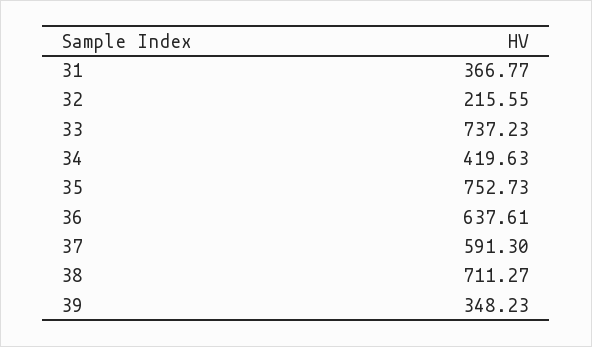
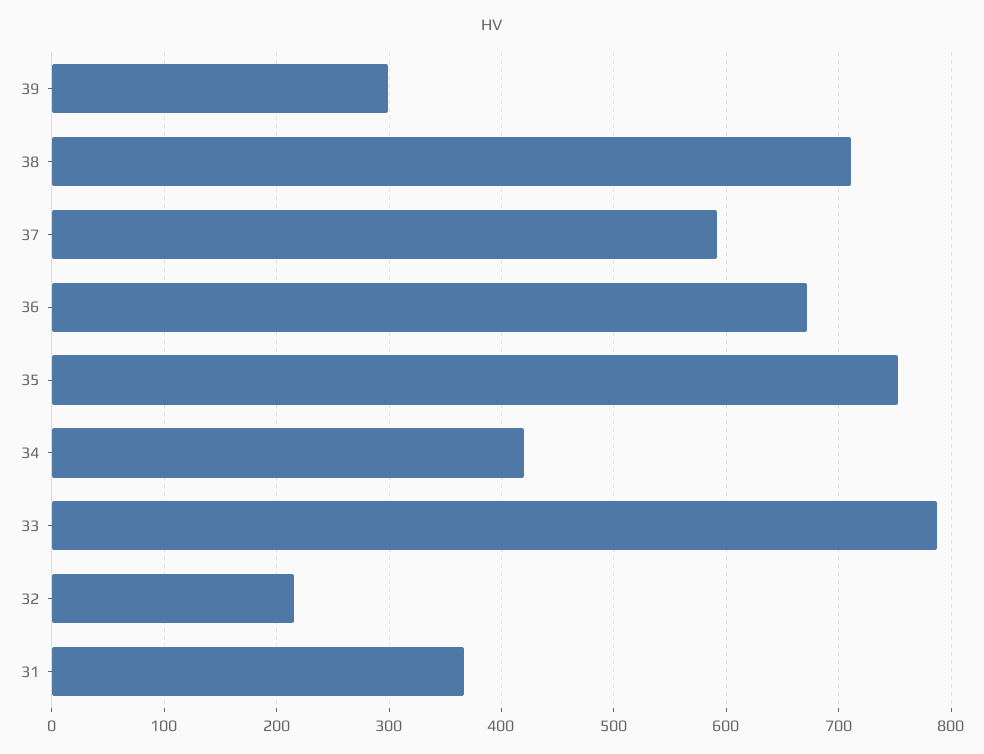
33: 737.23 -> 790
36: 637.61 -> 670
39: 348.23 -> 300

